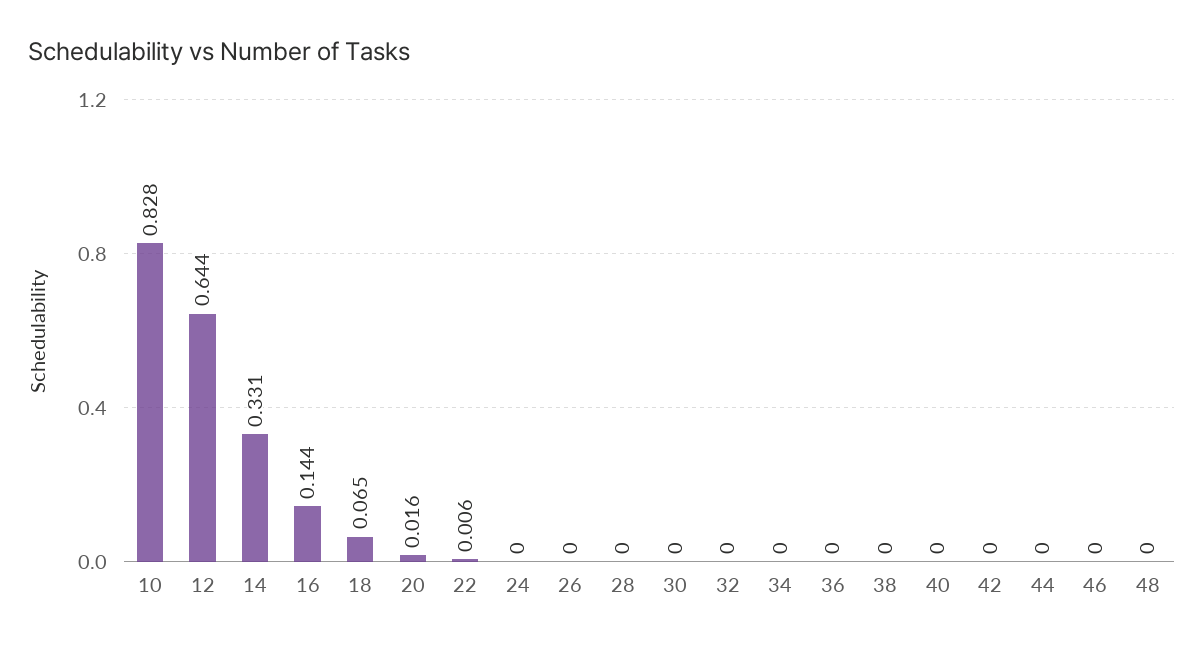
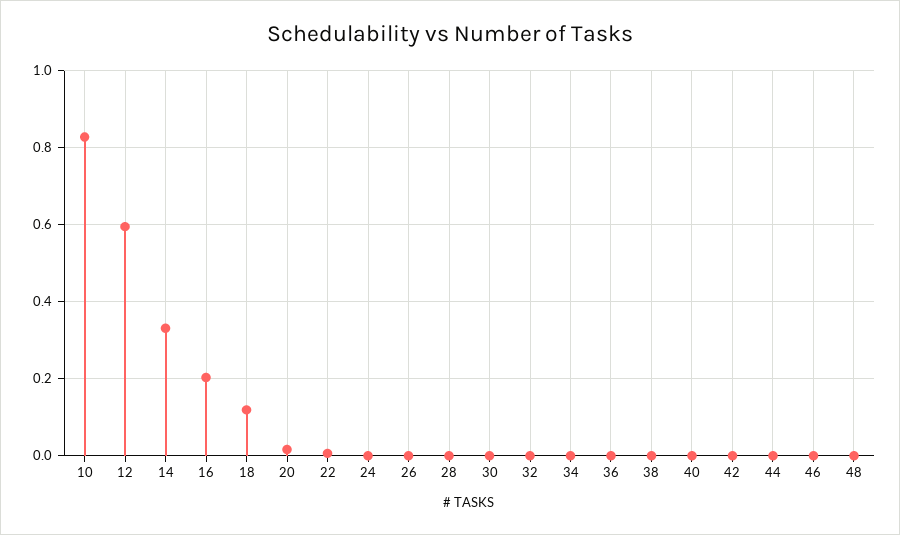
12: 0.644 -> 0.6
16: 0.144 -> 0.2
18: 0.065 -> 0.12

